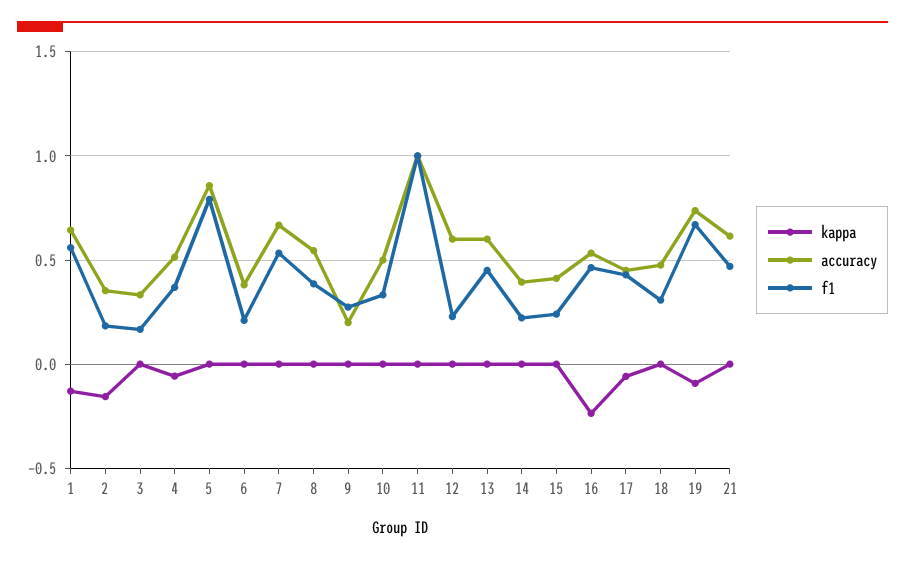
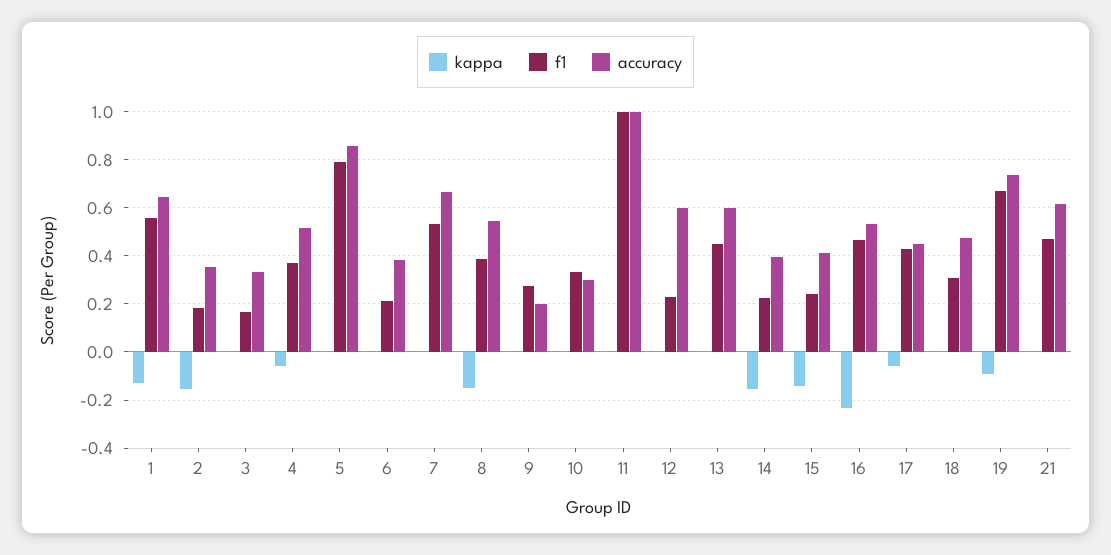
kappa, 8: 0 -> -0.15
accuracy, 10: 0.5 -> 0.3
kappa, 14: 0 -> -0.15
kappa, 15: 0 -> -0.15

